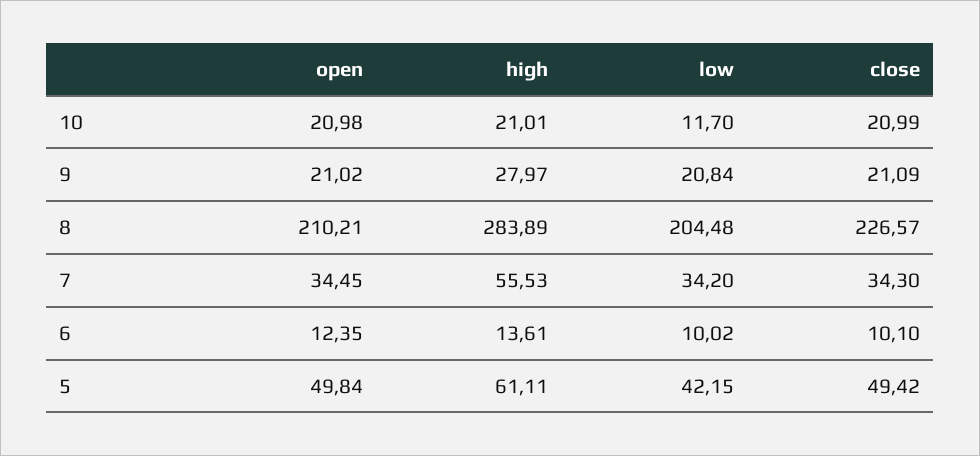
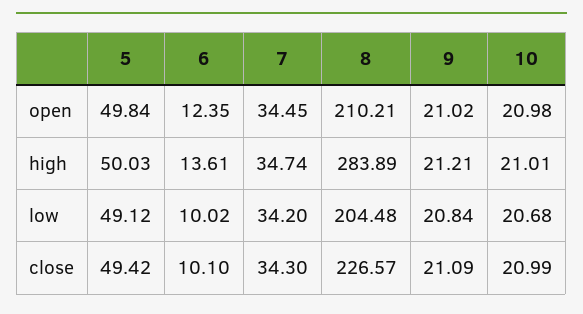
low, 10: 11.7 -> 20.68
high, 9: 27.97 -> 21.21
high, 7: 55.53 -> 34.74
high, 5: 61.11 -> 50.03
low, 5: 42.15 -> 49.12

